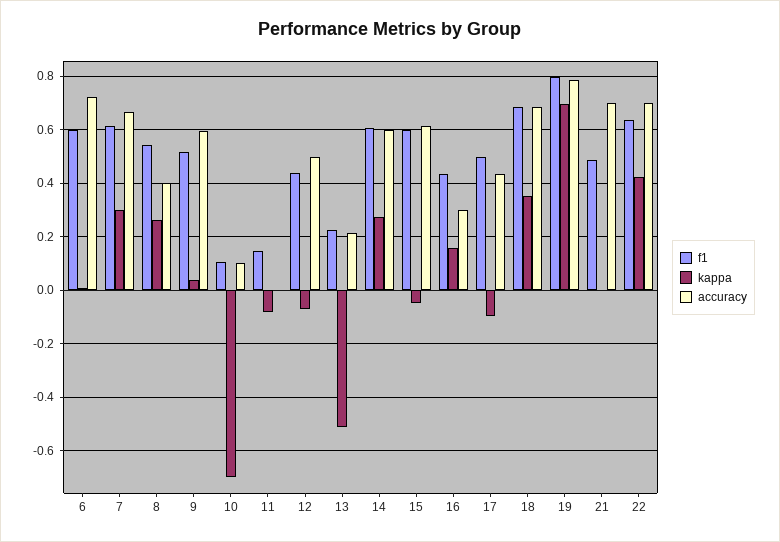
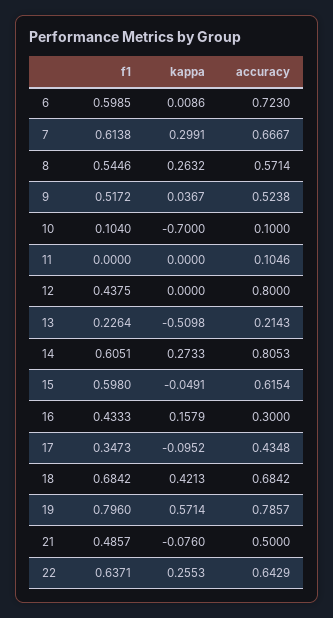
accuracy, 8: 0.4 -> 0.5714
accuracy, 9: 0.6 -> 0.5238
f1, 11: 0.15 -> 0
kappa, 11: -0.075 -> 0
accuracy, 11: 0 -> 0.1046
kappa, 12: -0.075 -> 0
accuracy, 12: 0.5 -> 0.8
accuracy, 14: 0.6 -> 0.8053
f1, 17: 0.5 -> 0.3473
kappa, 18: 0.35 -> 0.4213
kappa, 19: 0.7 -> 0.5714
kappa, 21: 0 -> -0.076
accuracy, 21: 0.7 -> 0.5
kappa, 22: 0.425 -> 0.2553
accuracy, 22: 0.7 -> 0.6429

